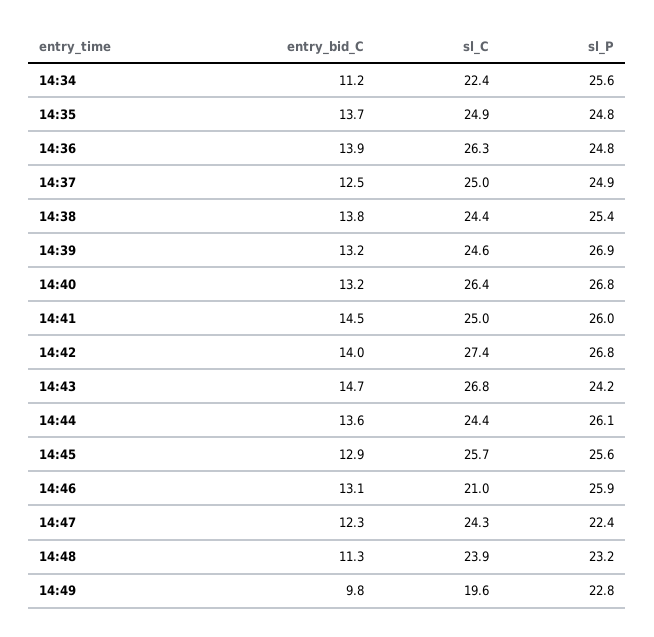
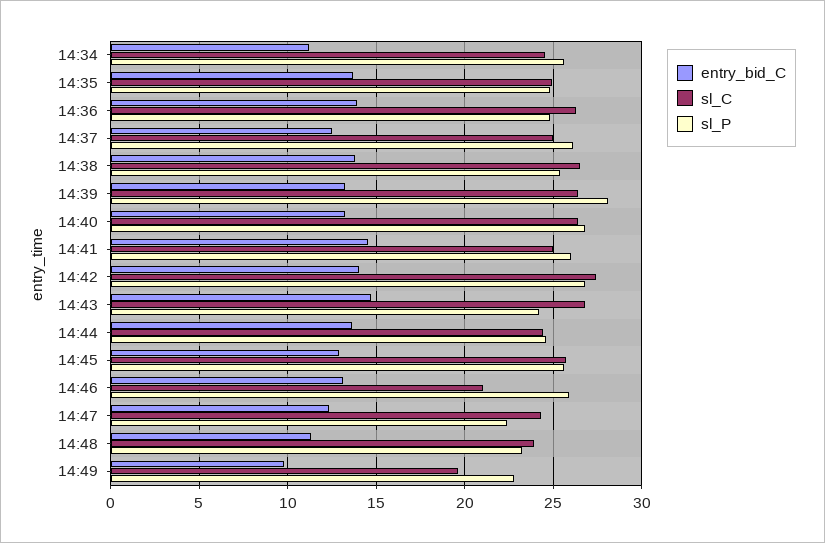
sl_C, 14:34: 22.4 -> 24.5
sl_P, 14:37: 24.9 -> 26
sl_C, 14:38: 24.4 -> 26.5
sl_C, 14:39: 24.6 -> 26.5
sl_P, 14:39: 26.9 -> 28
sl_P, 14:44: 26.1 -> 24.5

